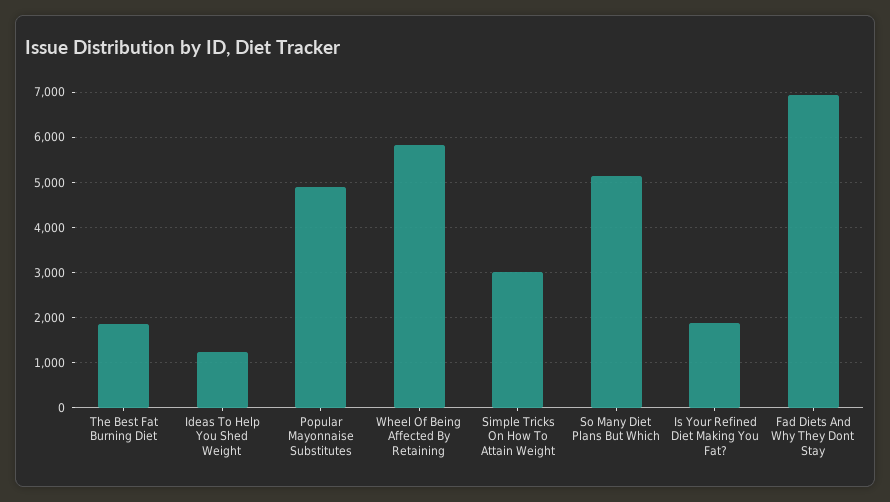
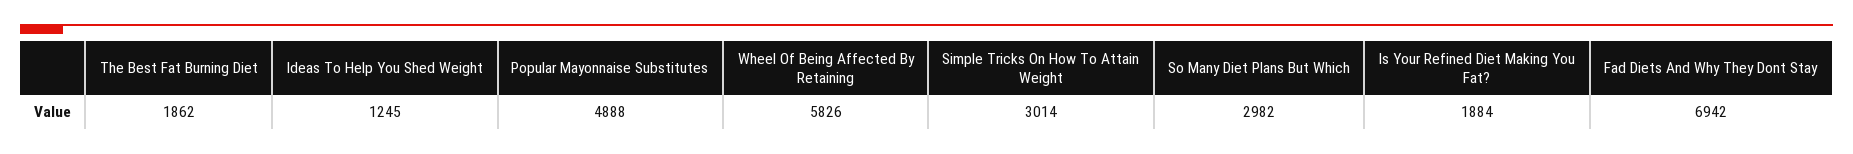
So Many Diet Plans But Which: 5200 -> 2982

